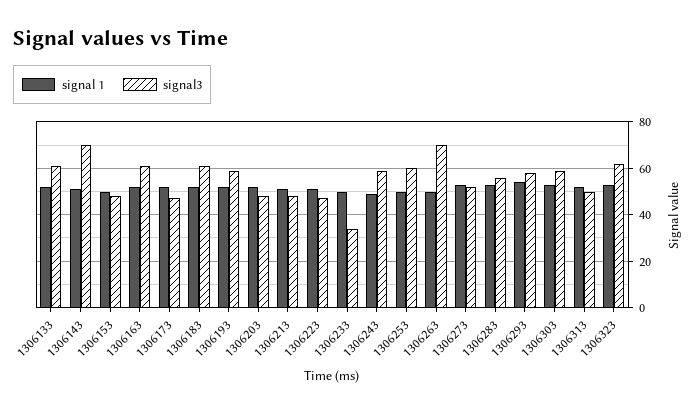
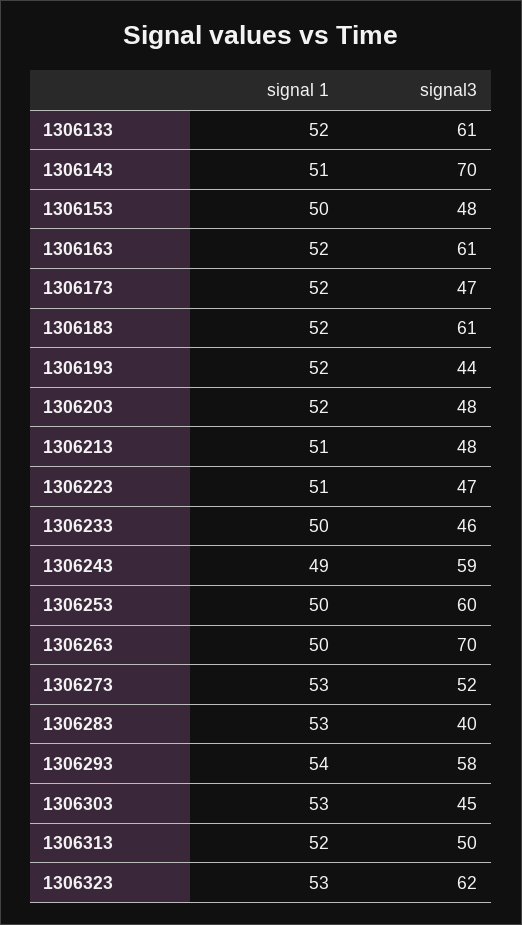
signal3, 1306193: 60 -> 44
signal3, 1306233: 35 -> 46
signal3, 1306283: 55 -> 40
signal3, 1306303: 60 -> 45

